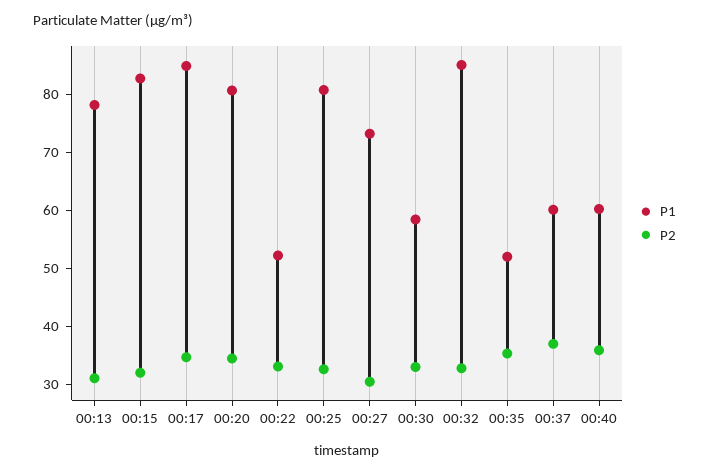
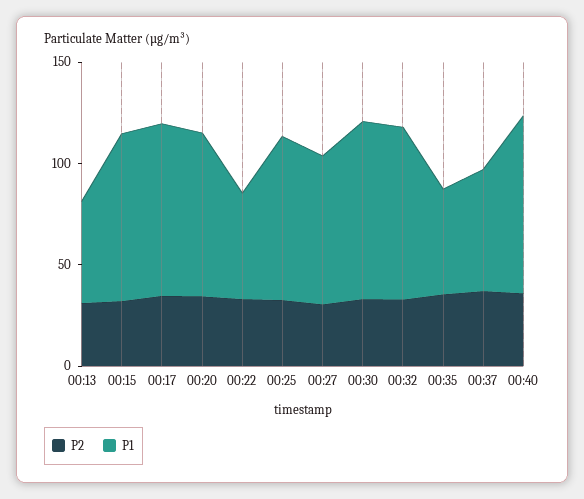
P1, 00:13: 78 -> 50
P1, 00:30: 58 -> 90
P1, 00:40: 60 -> 90

